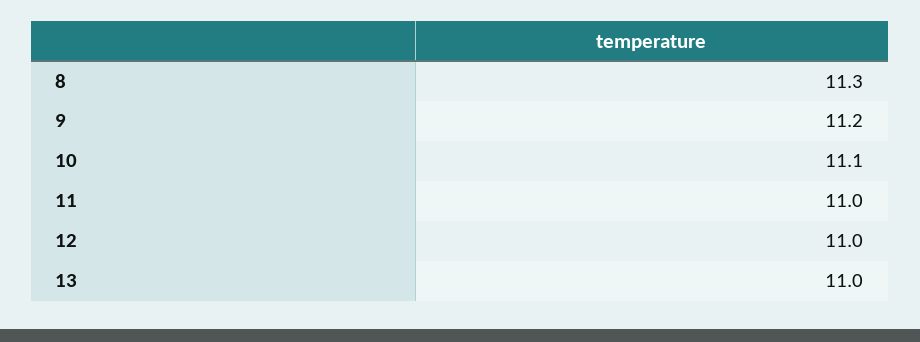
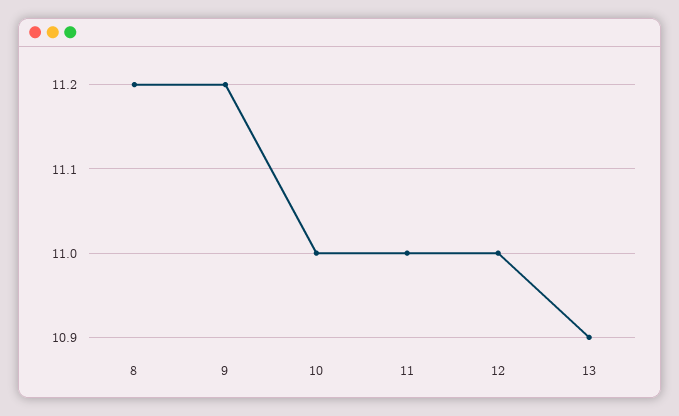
8: 11.3 -> 11.2
10: 11.1 -> 11
13: 11 -> 10.9

